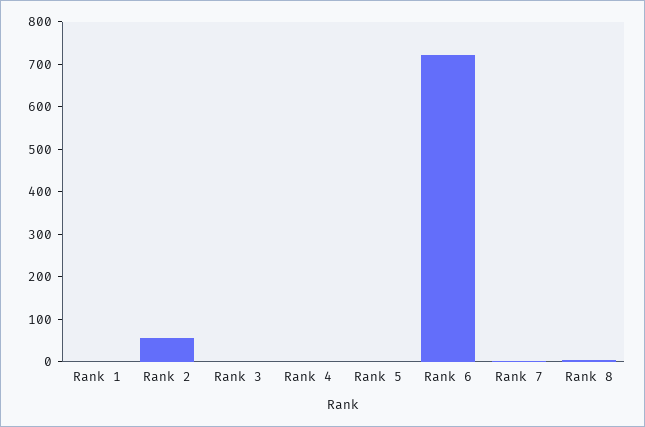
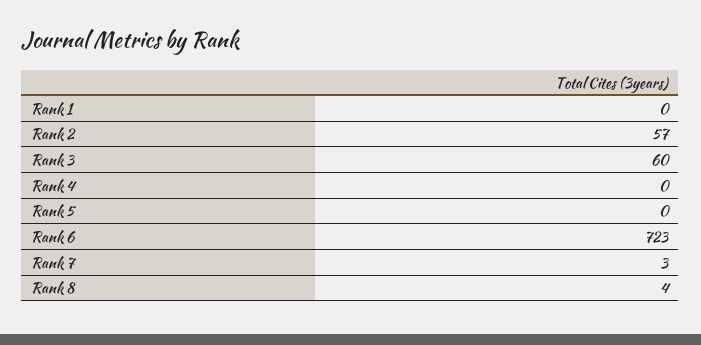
Rank 3: 0 -> 60

